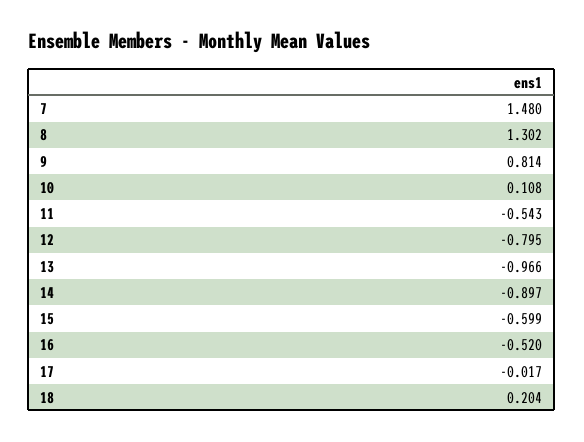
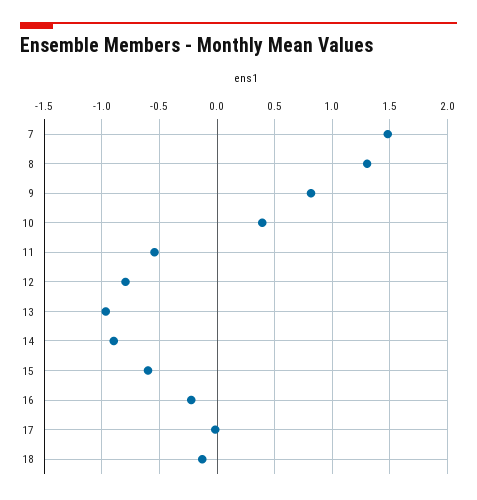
10: 0.108 -> 0.4
16: -0.52 -> -0.2
18: 0.204 -> -0.1

